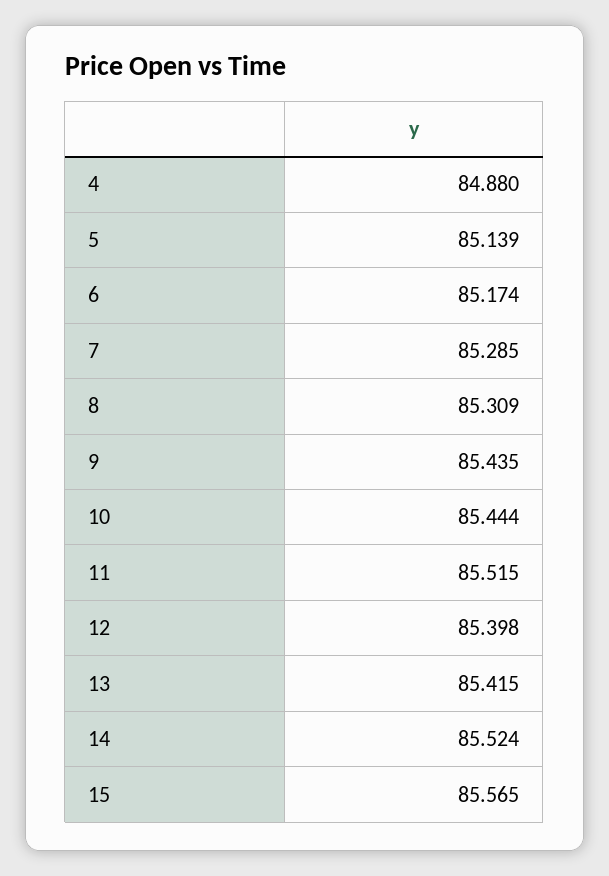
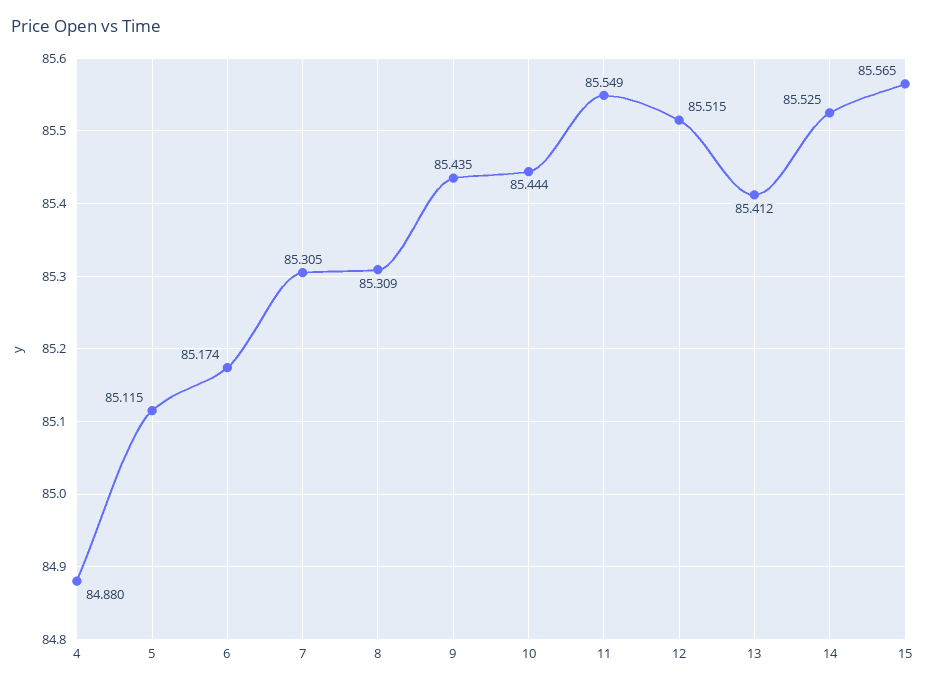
5: 85.139 -> 85.115
7: 85.285 -> 85.305
11: 85.515 -> 85.549
12: 85.398 -> 85.515
13: 85.415 -> 85.412
14: 85.524 -> 85.525

